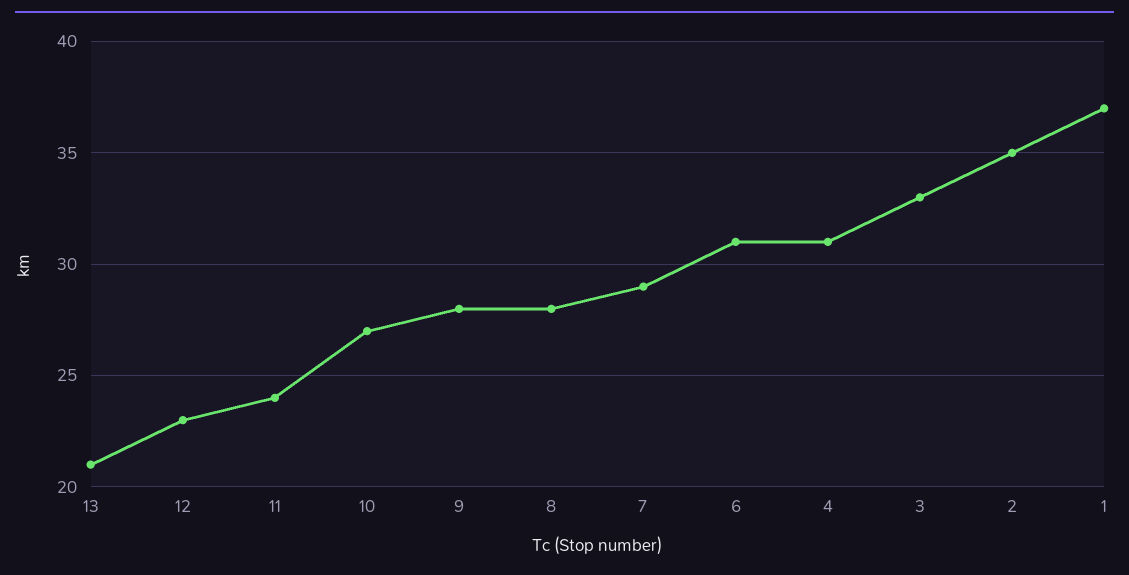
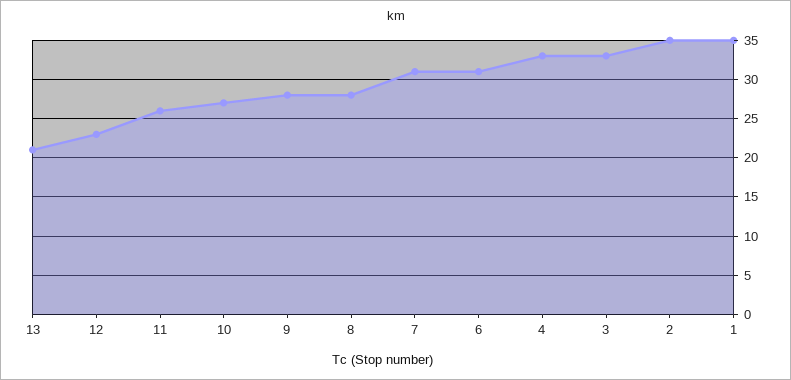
11: 24 -> 26
7: 29 -> 31
4: 31 -> 33
1: 37 -> 35

